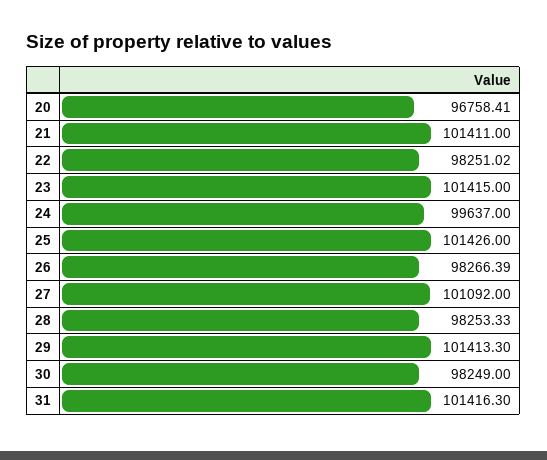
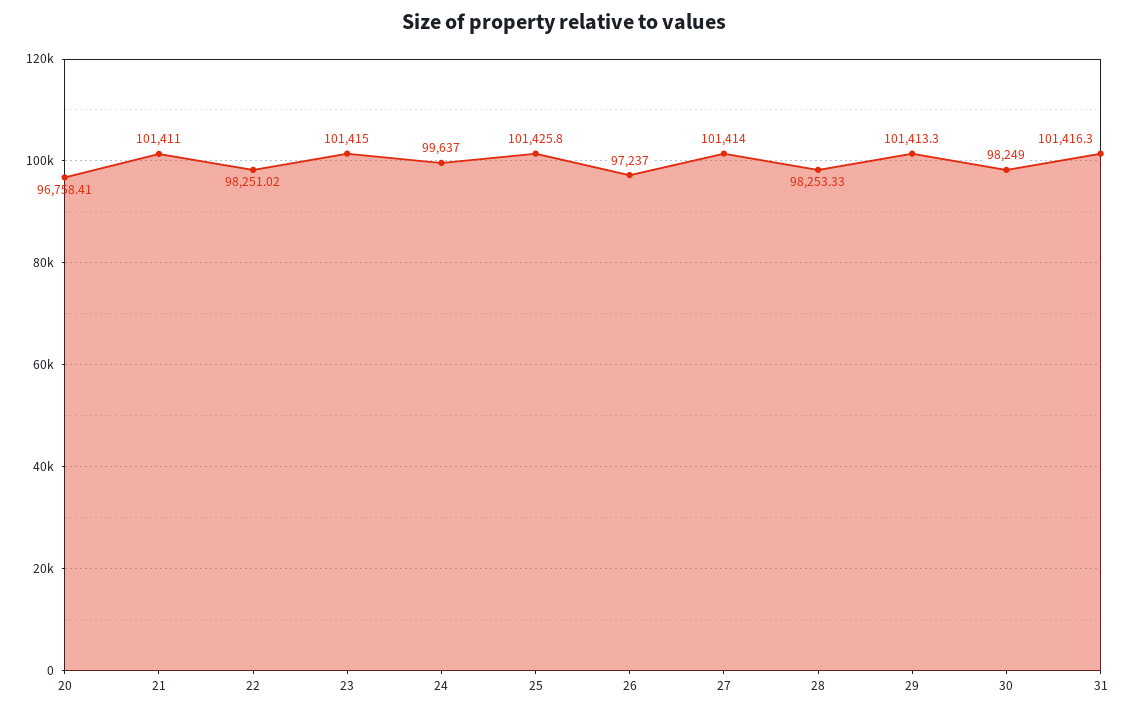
25: 101426 -> 101425.8
26: 98266.39 -> 97237
27: 101092 -> 101414

